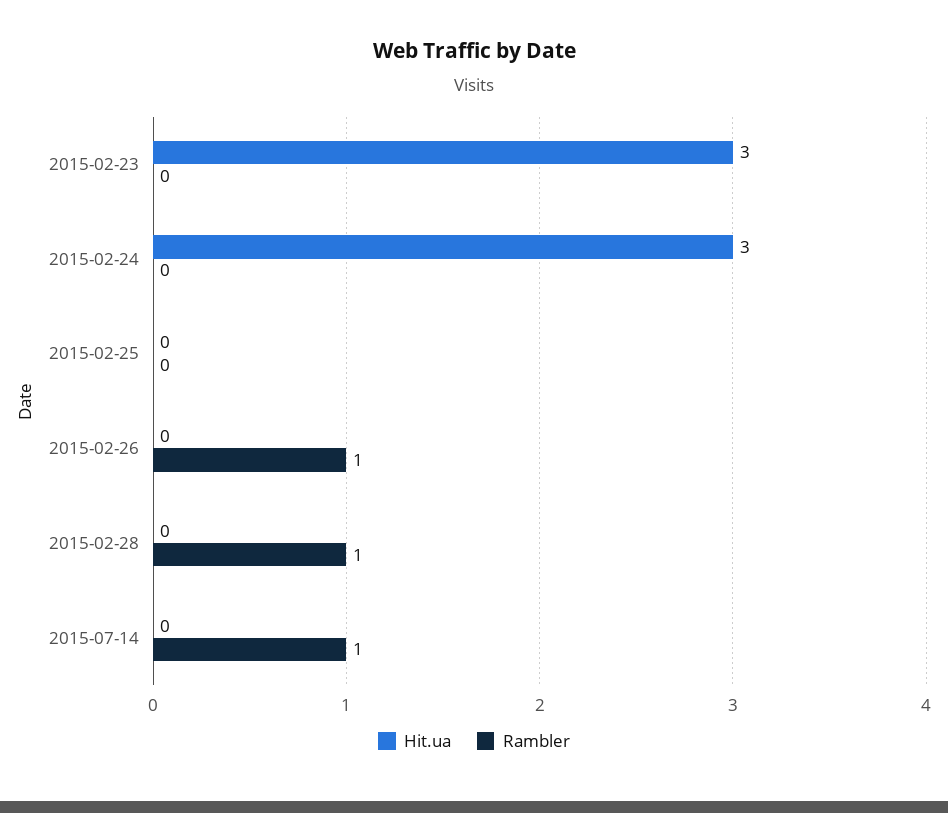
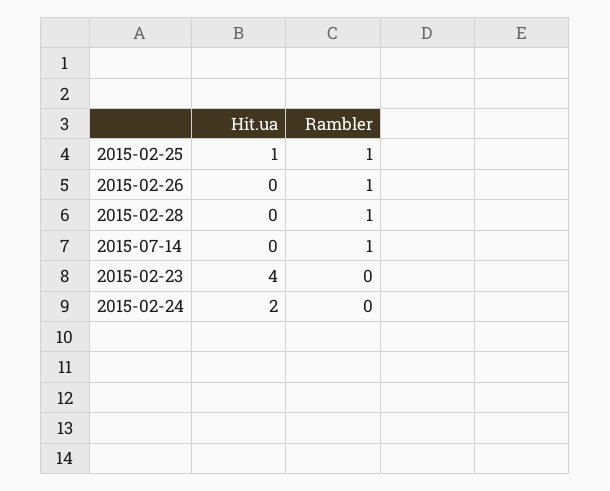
Hit.ua, 2015-02-23: 3 -> 4
Hit.ua, 2015-02-24: 3 -> 2
Hit.ua, 2015-02-25: 0 -> 1
Rambler, 2015-02-25: 0 -> 1

